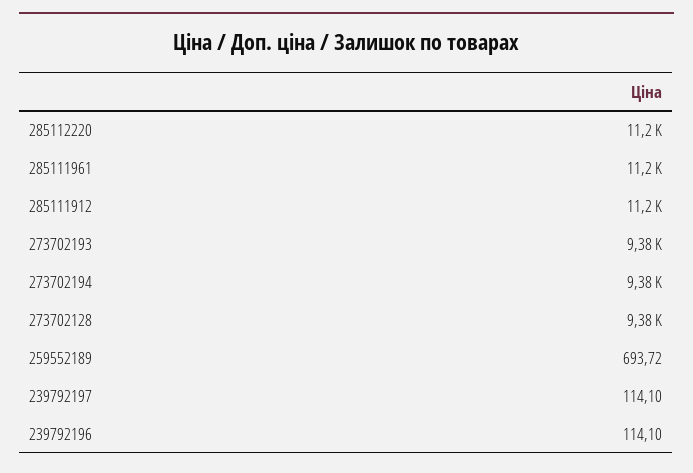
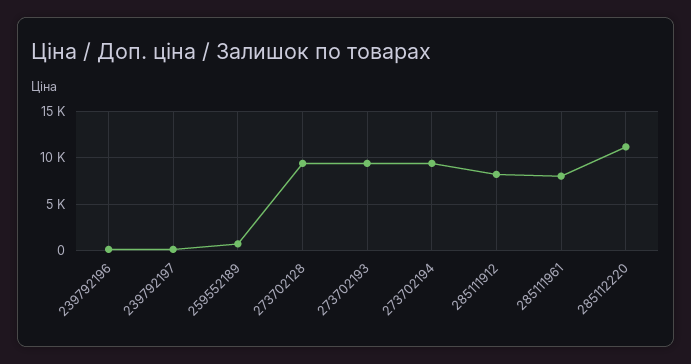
285111961: 11200 -> 8000
285111912: 11200 -> 8000

